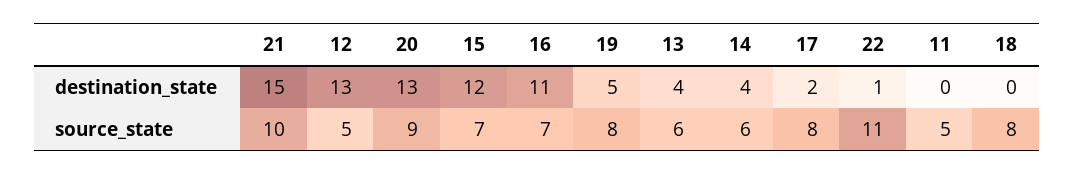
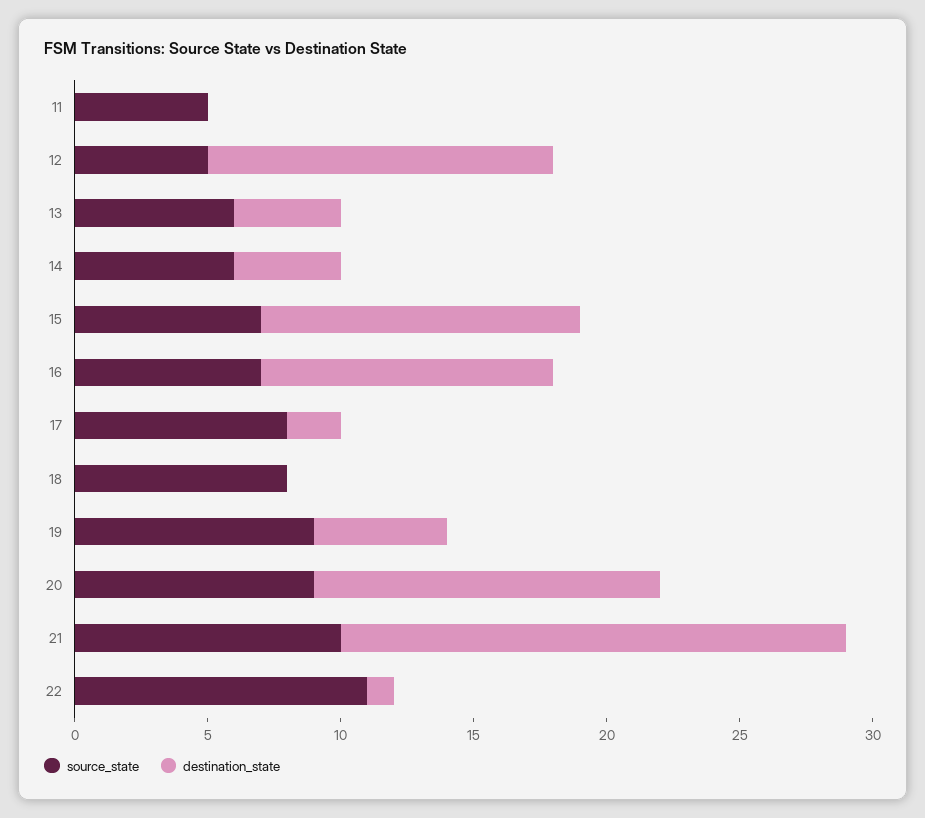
destination_state, 21: 15 -> 19
source_state, 19: 8 -> 9

